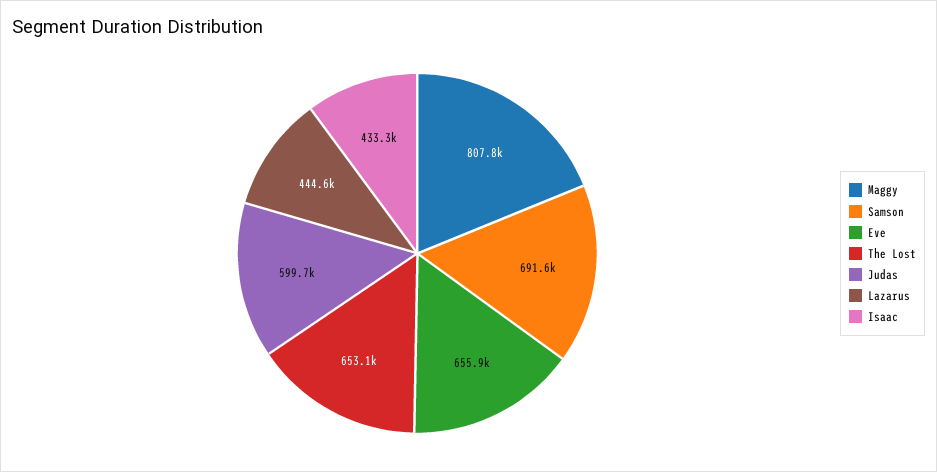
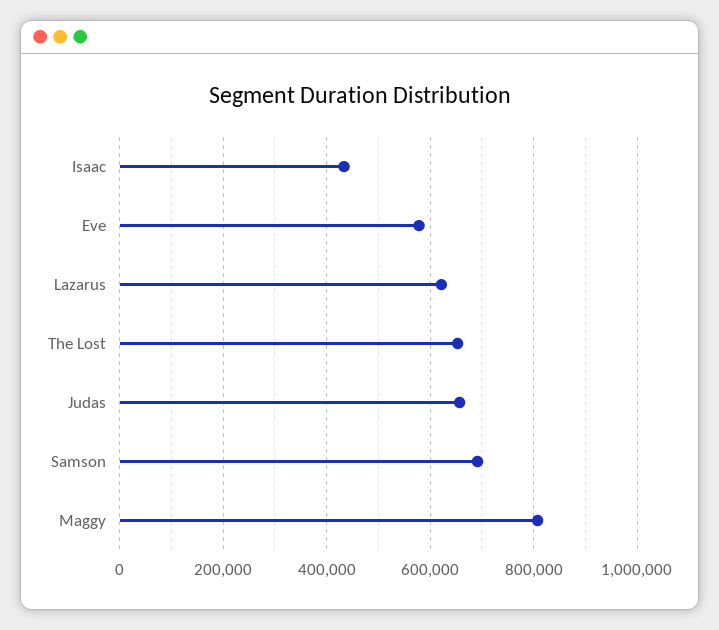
Eve: 655900 -> 580000
Judas: 599700 -> 660000
Lazarus: 444600 -> 620000

